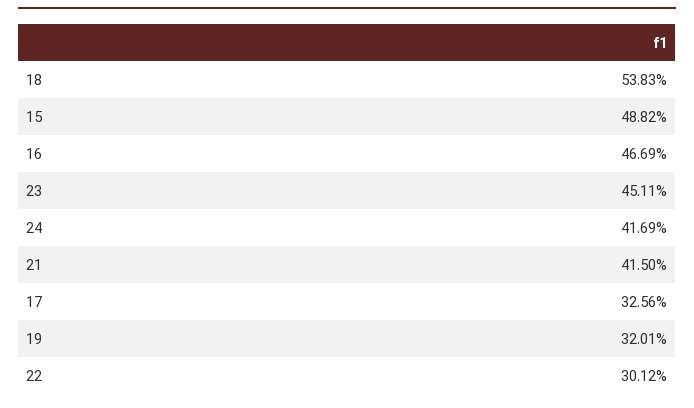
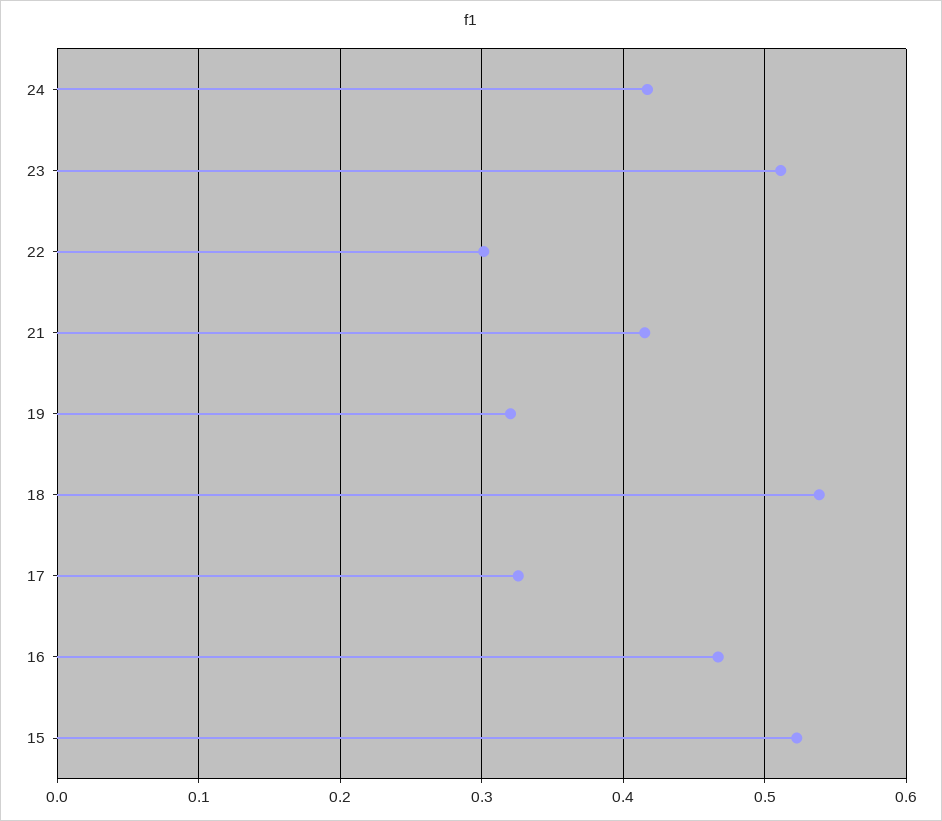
15: 0.4882 -> 0.52
23: 0.4511 -> 0.51

